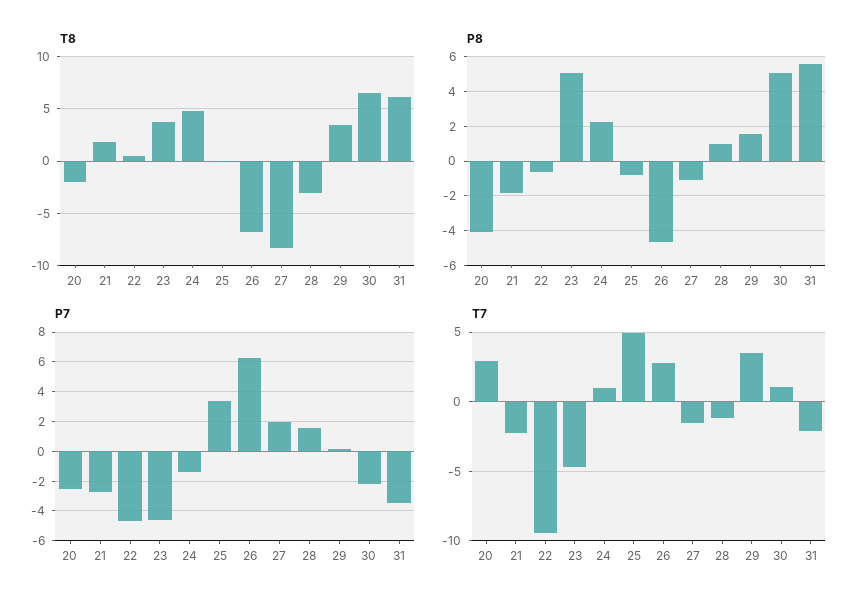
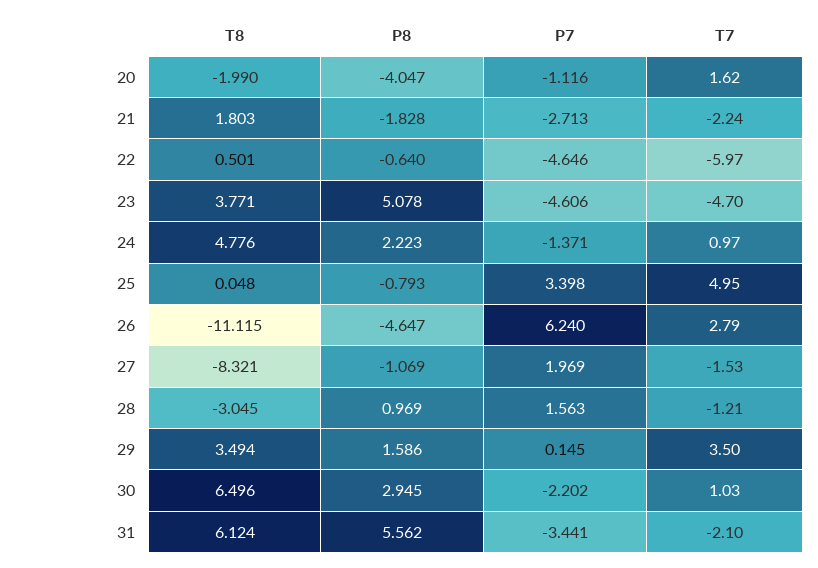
T8, 26: -7 -> -11.115
P8, 30: 5 -> 2.945
P7, 20: -2.5 -> -1.116
T7, 20: 3 -> 1.62
T7, 22: -9.5 -> -5.97

